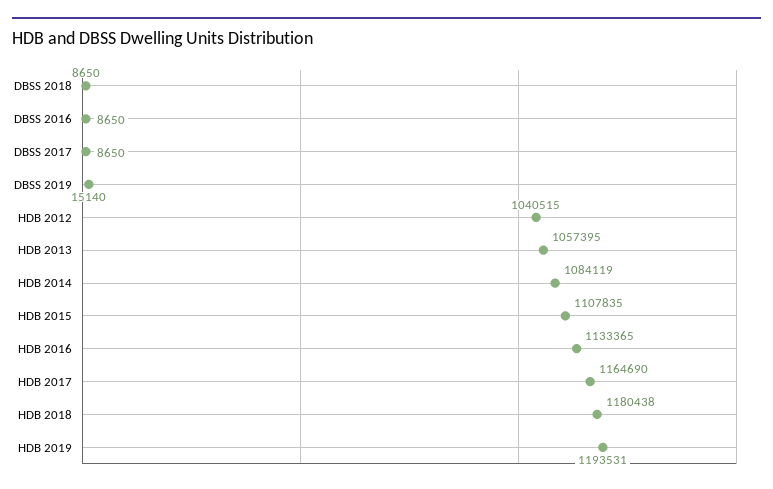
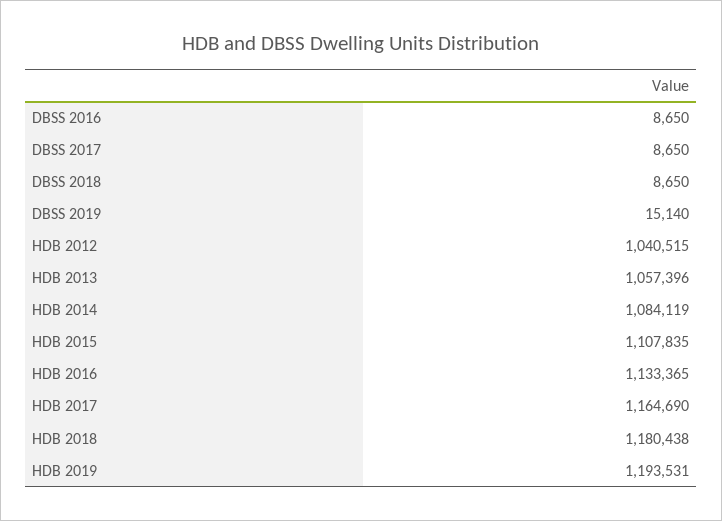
HDB 2013: 1057395 -> 1057396

